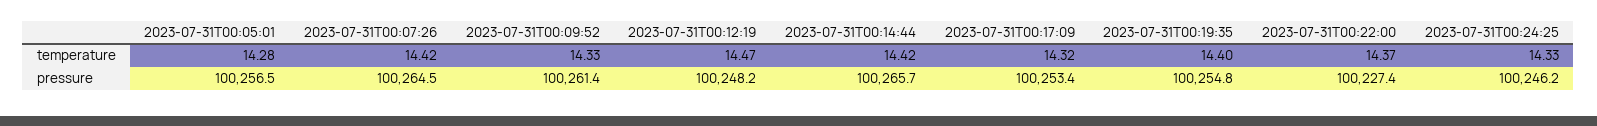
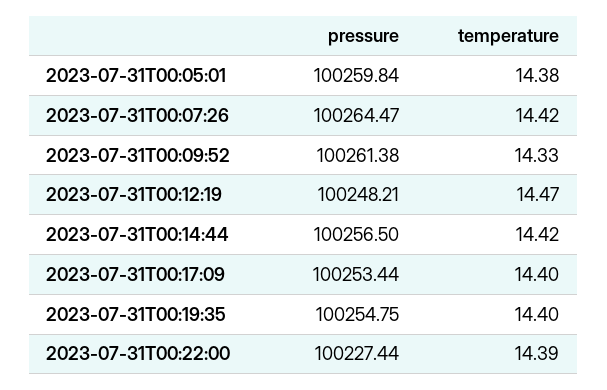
2023-07-31T00:05:01, temperature: 14.28 -> 14.38
2023-07-31T00:17:09, temperature: 14.32 -> 14.4
2023-07-31T00:22:00, temperature: 14.37 -> 14.39
2023-07-31T00:24:25, temperature: 14.33 -> none
2023-07-31T00:05:01, pressure: 100256.5 -> 100259.84
2023-07-31T00:14:44, pressure: 100265.7 -> 100256.5
2023-07-31T00:24:25, pressure: 100246.2 -> none

